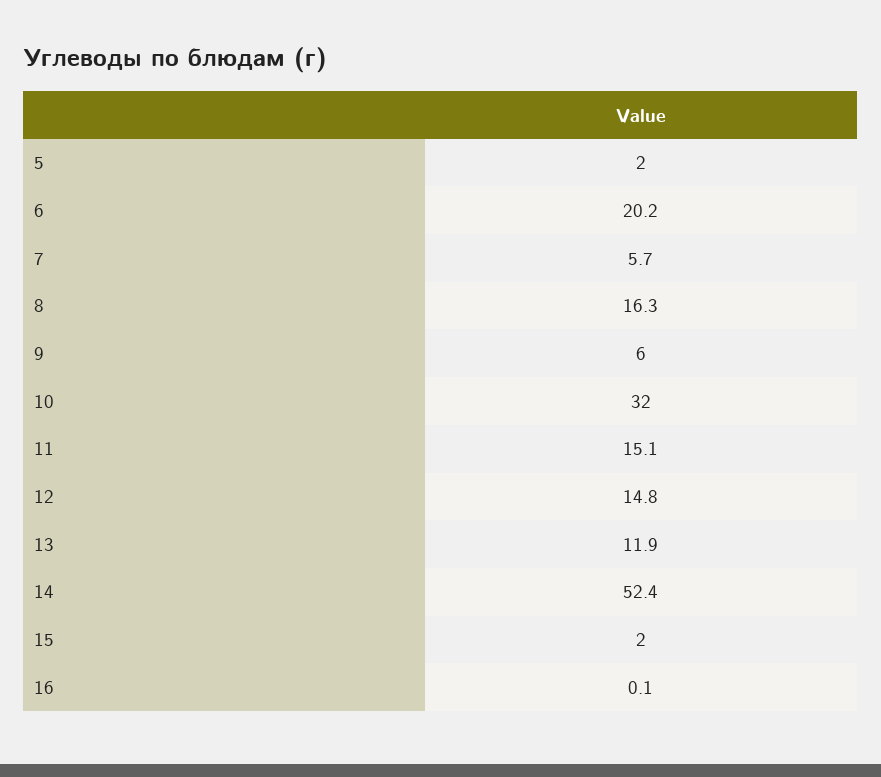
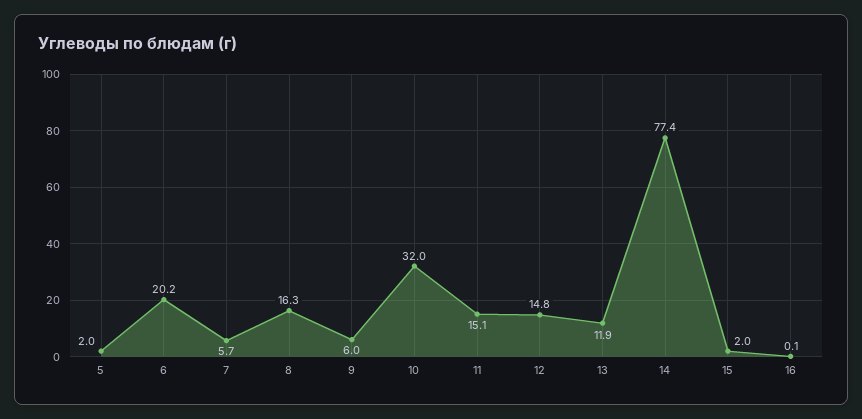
14: 52.4 -> 77.4

